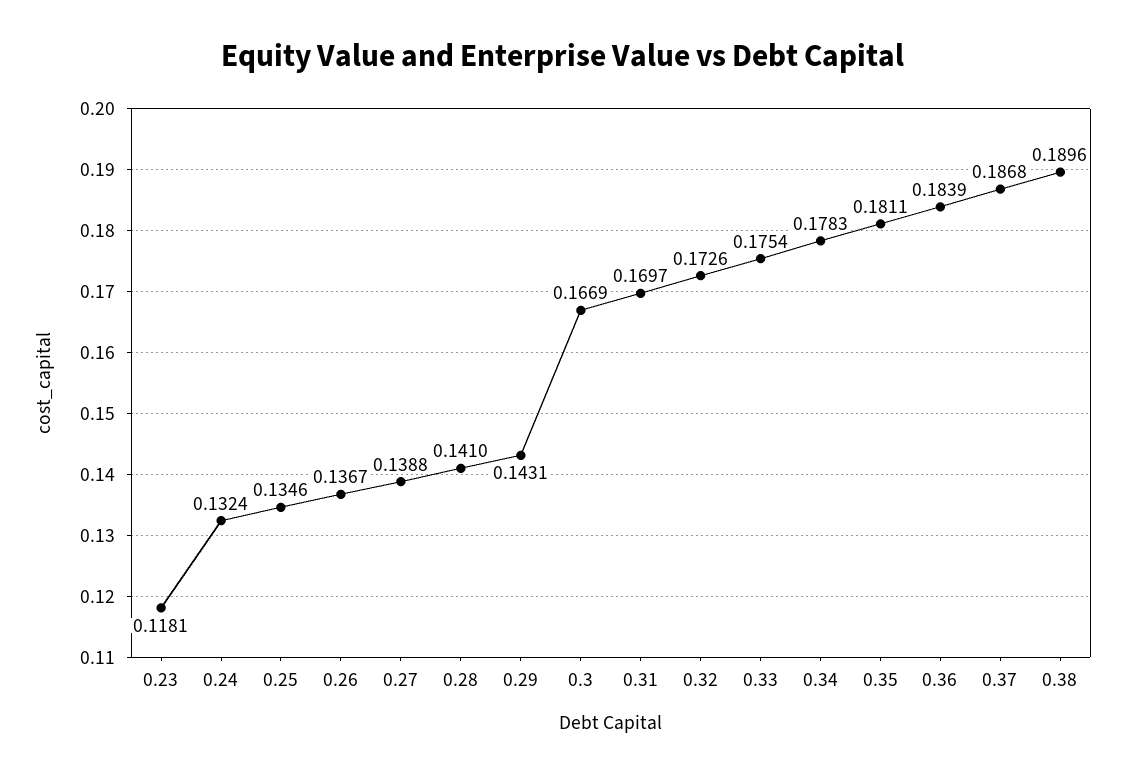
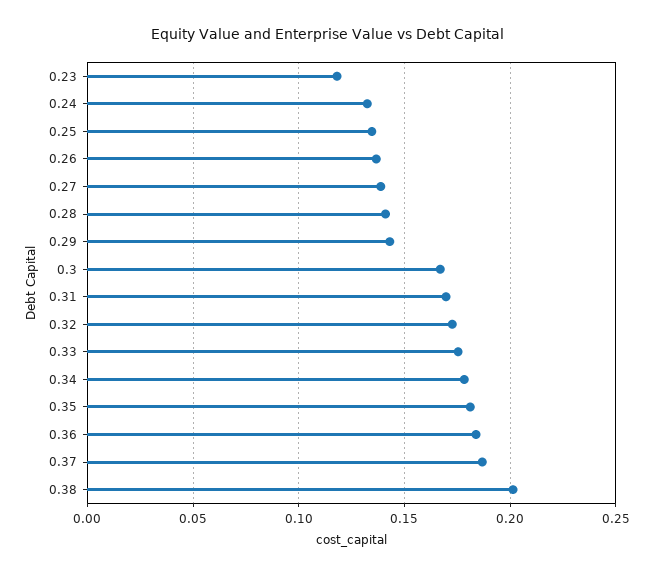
0.38: 0.1896 -> 0.2

